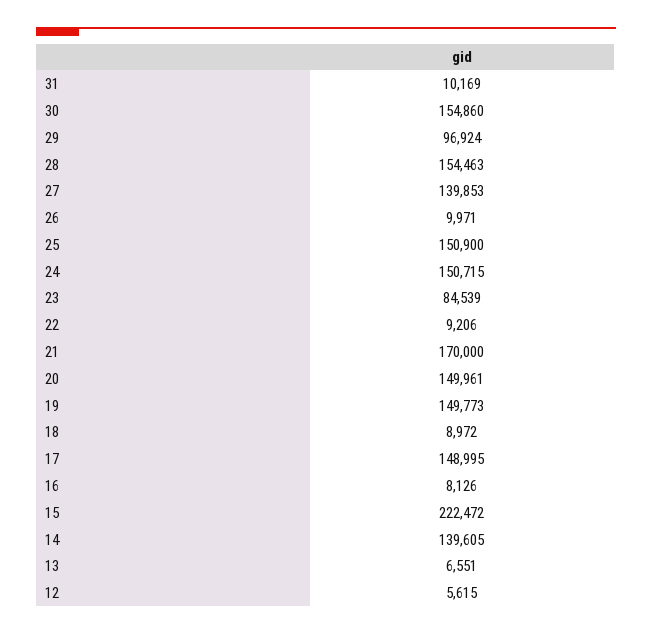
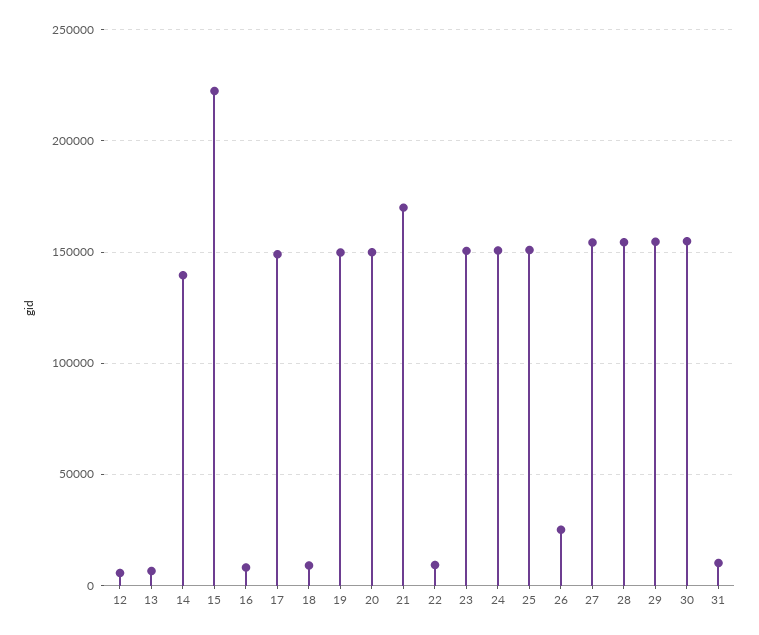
29: 96924 -> 155000
27: 139853 -> 155000
26: 9971 -> 25000
23: 84539 -> 150000

